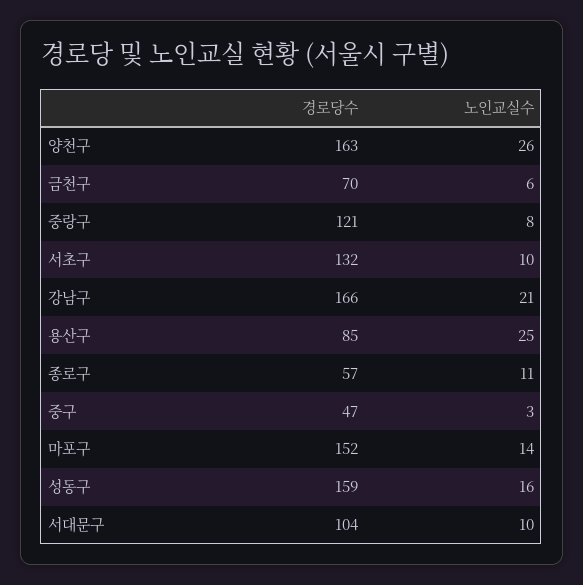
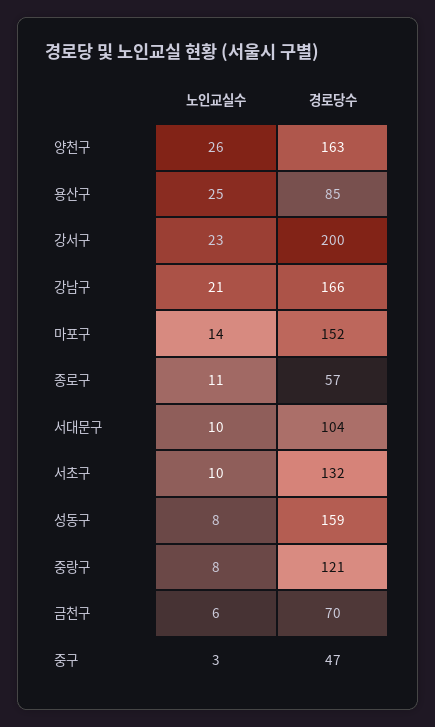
노인교실수, 성동구: 16 -> 8
노인교실수, 강서구: none -> 23
경로당수, 강서구: none -> 200

